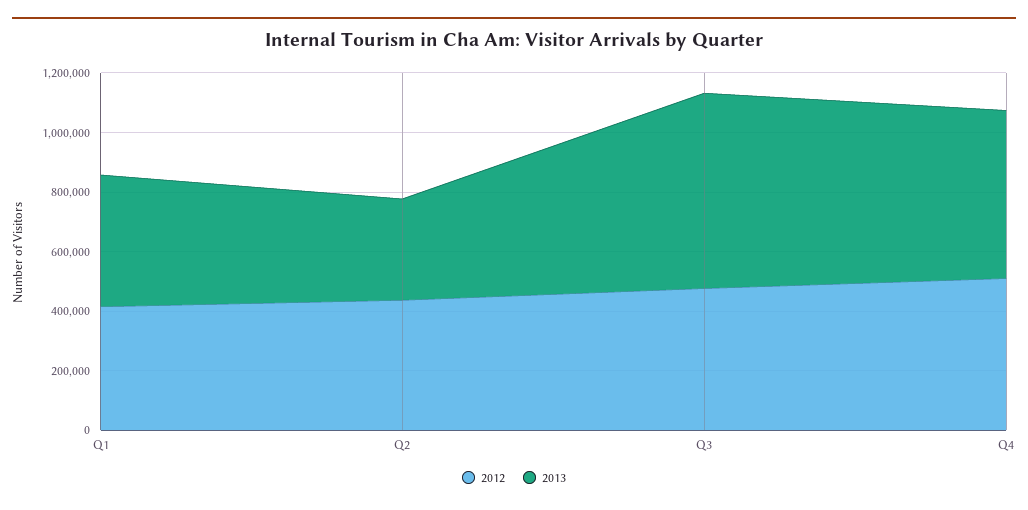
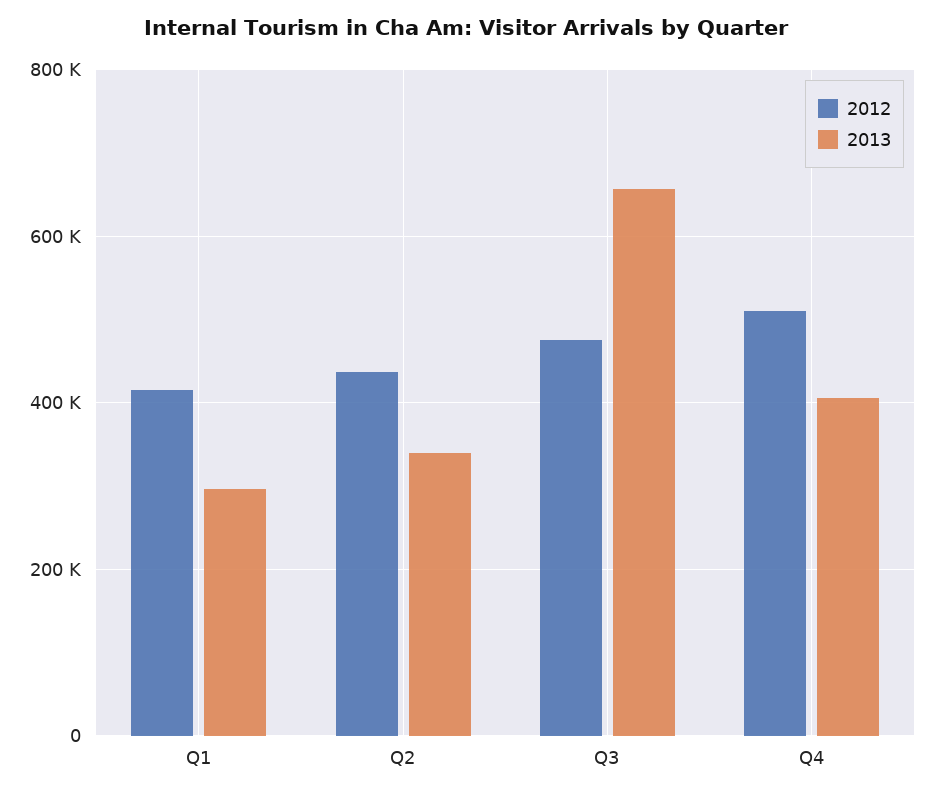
2013, Q1: 450000 -> 300000
2013, Q4: 550000 -> 400000

